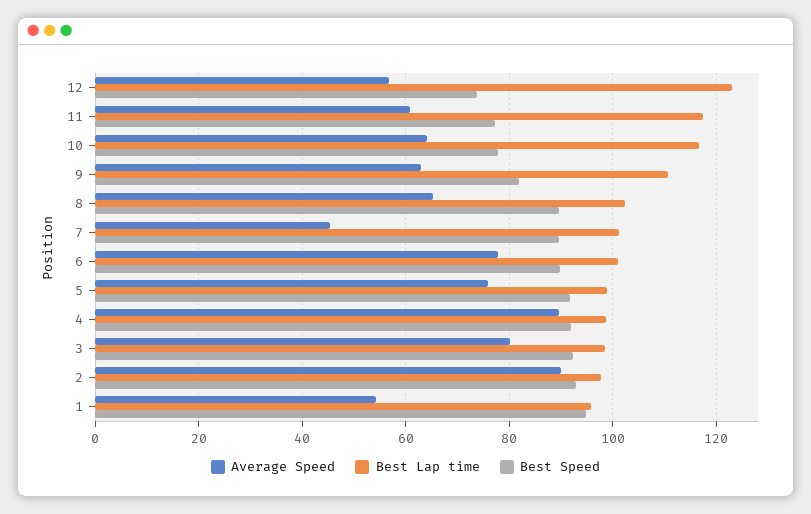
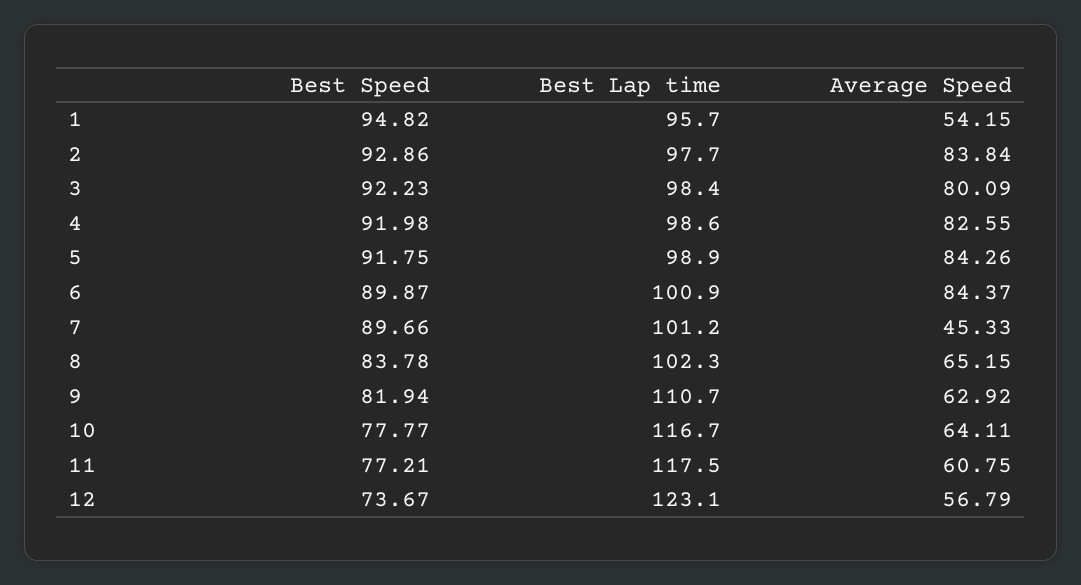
Best Speed, 8: 90 -> 83.78
Average Speed, 6: 78 -> 84.37
Average Speed, 5: 76 -> 84.26
Average Speed, 4: 90 -> 82.55
Average Speed, 2: 90 -> 83.84

